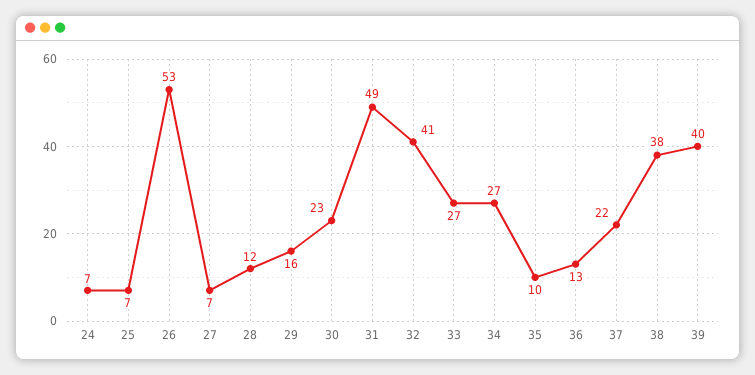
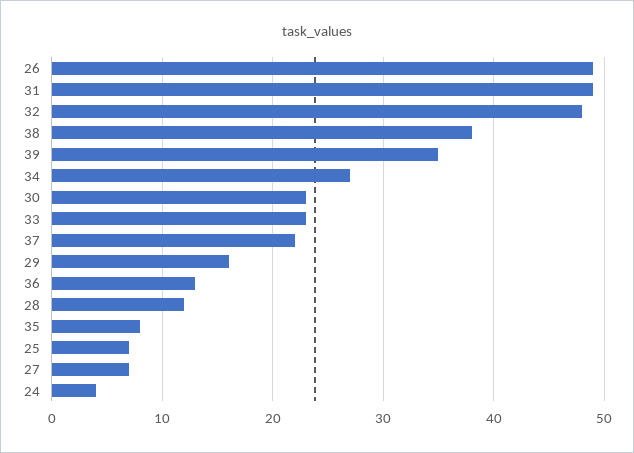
24: 7 -> 4
26: 53 -> 49
32: 41 -> 48
33: 27 -> 23
35: 10 -> 8
39: 40 -> 35

